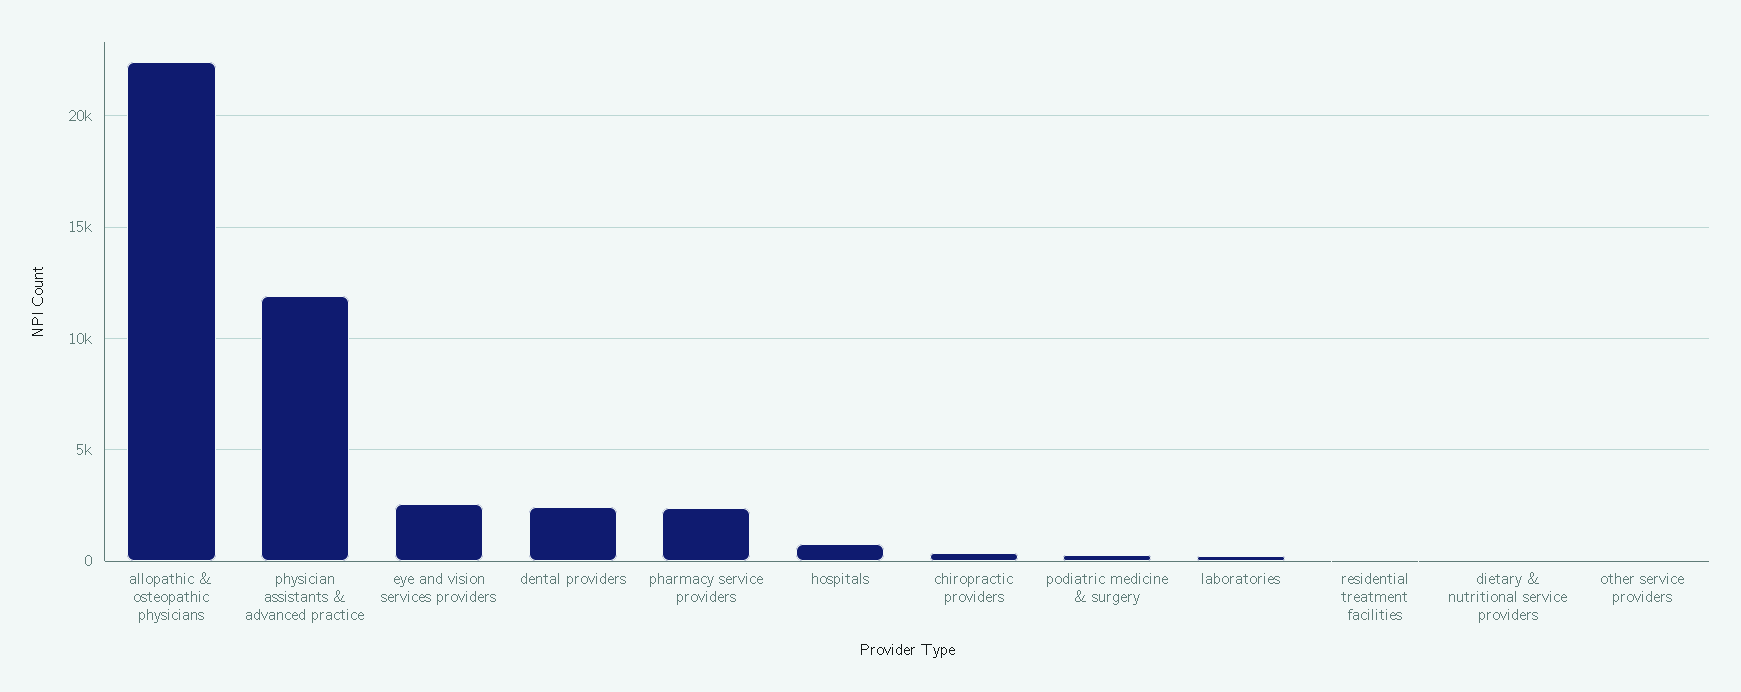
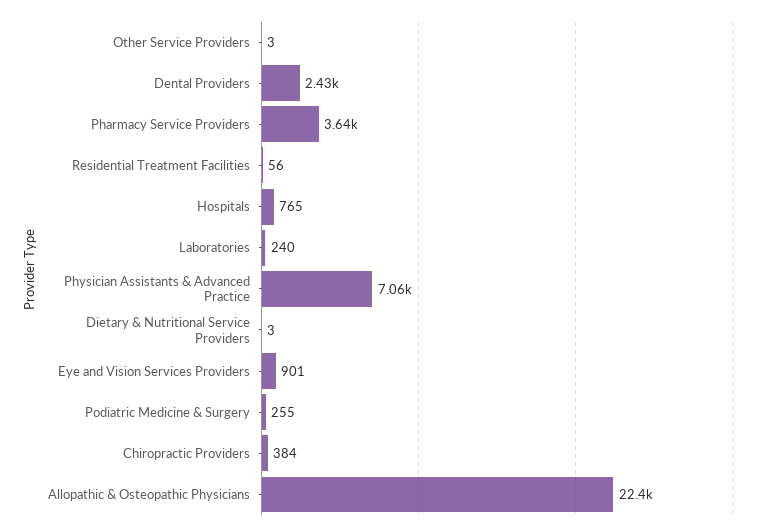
physician assistants & advanced practice: 12000 -> 7060
eye and vision services providers: 2500 -> 901
pharmacy service providers: 2500 -> 3640

